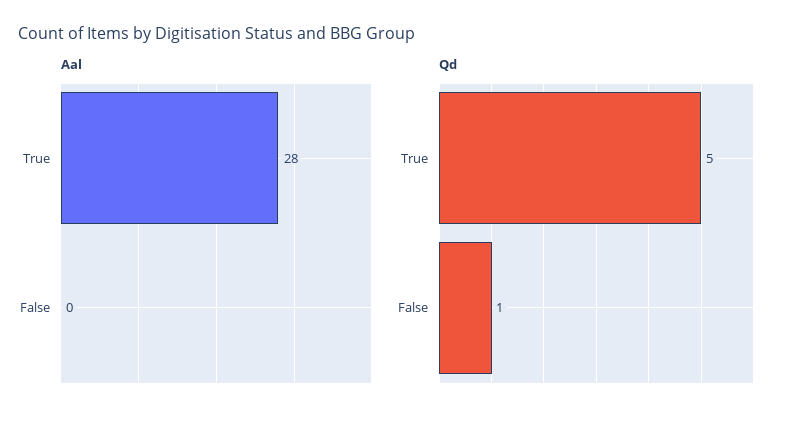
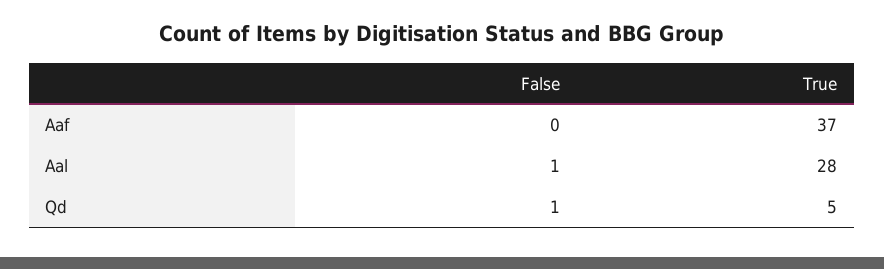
Aal, False: 0 -> 1
Aaf, False: none -> 0
Aaf, True: none -> 37

